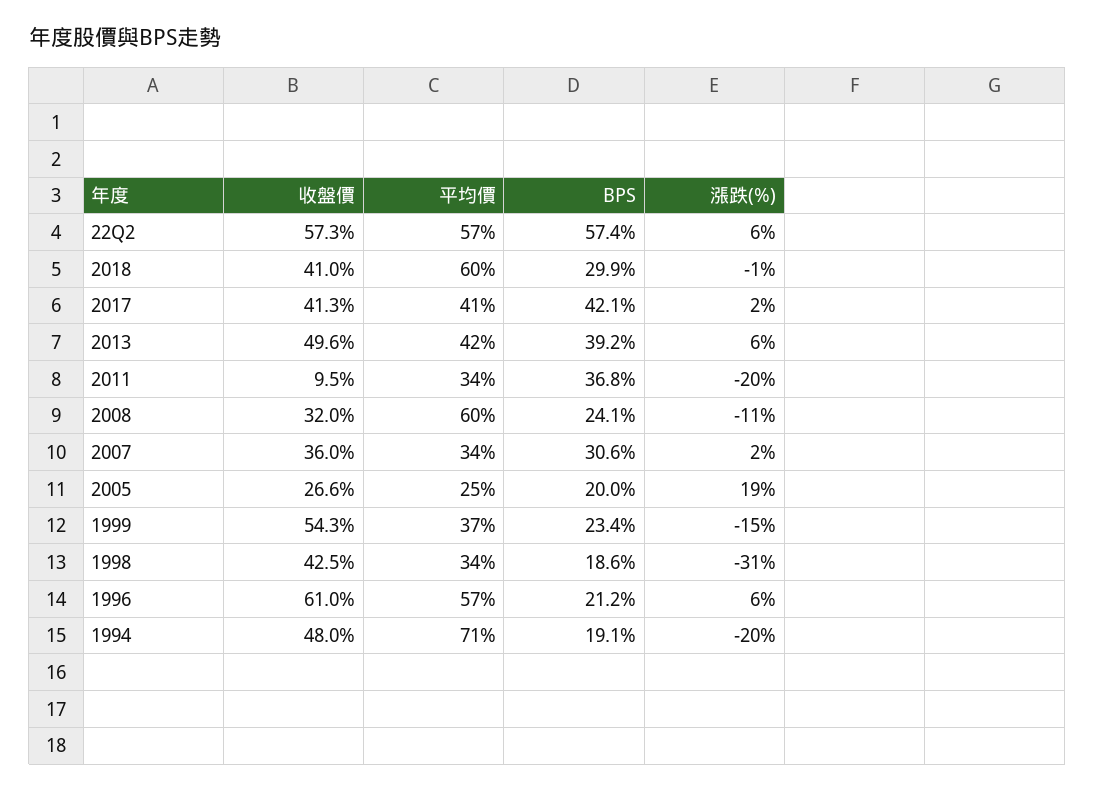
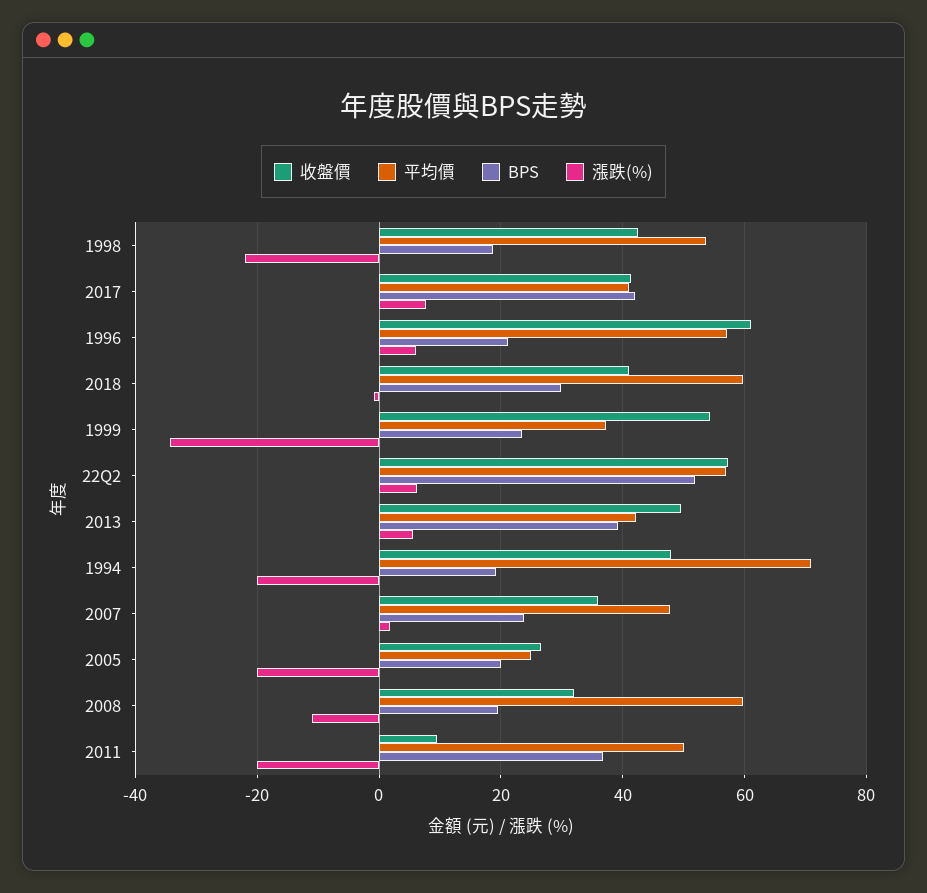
BPS, 22Q2: 57.4 -> 52
漲跌(%), 2017: 2 -> 8
平均價, 2011: 34 -> 50
BPS, 2008: 24.1 -> 20
平均價, 2007: 34 -> 48
BPS, 2007: 30.6 -> 24
漲跌(%), 2005: 19 -> -20
漲跌(%), 1999: -15 -> -34
平均價, 1998: 34 -> 54
漲跌(%), 1998: -31 -> -22

